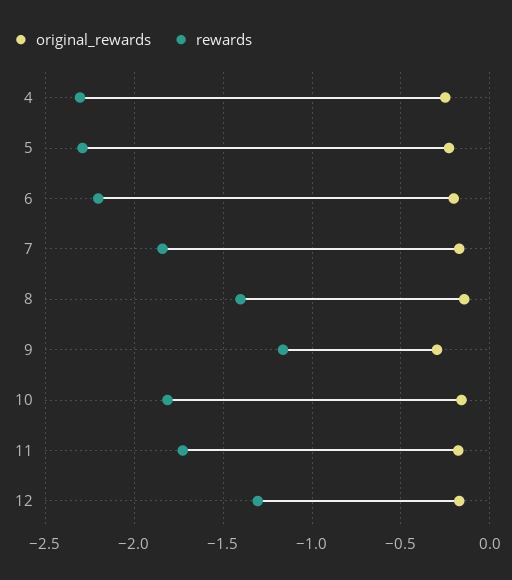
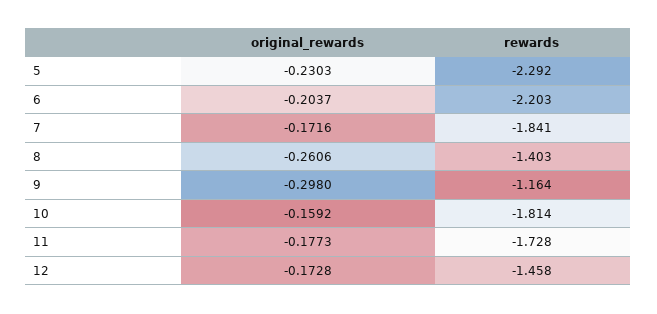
original_rewards, 4: -0.25 -> none
rewards, 4: -2.3 -> none
original_rewards, 8: -0.15 -> -0.2606
rewards, 12: -1.3 -> -1.458

